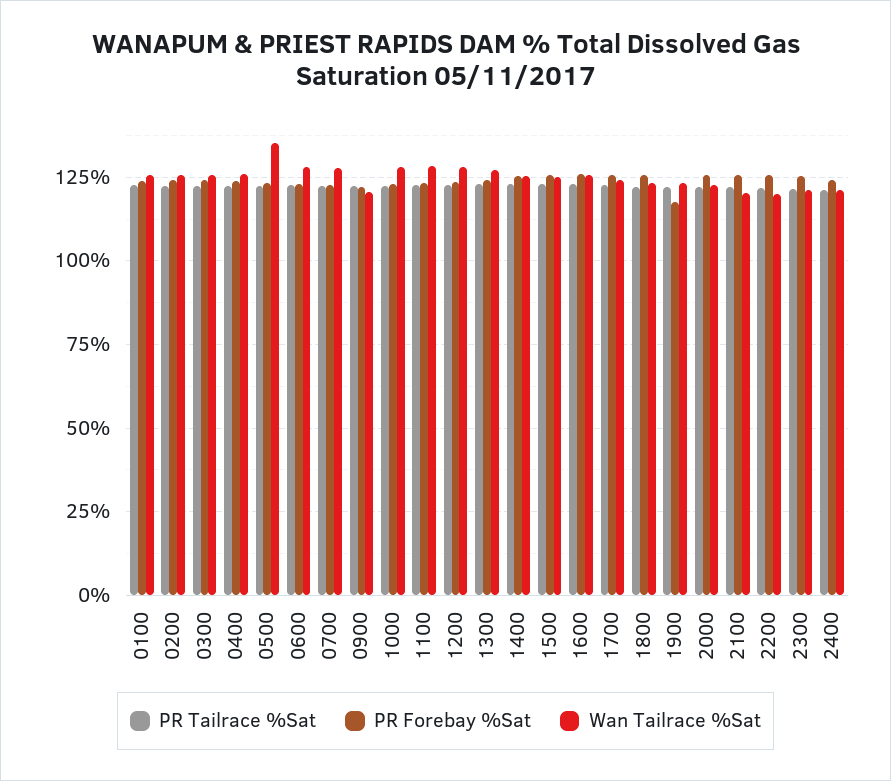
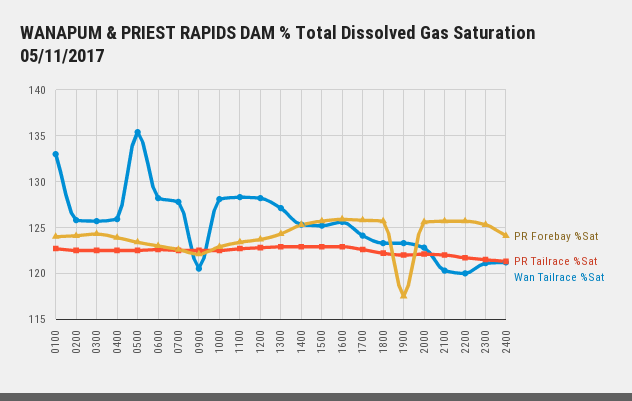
Wan Tailrace %Sat, 0100: 125 -> 133

